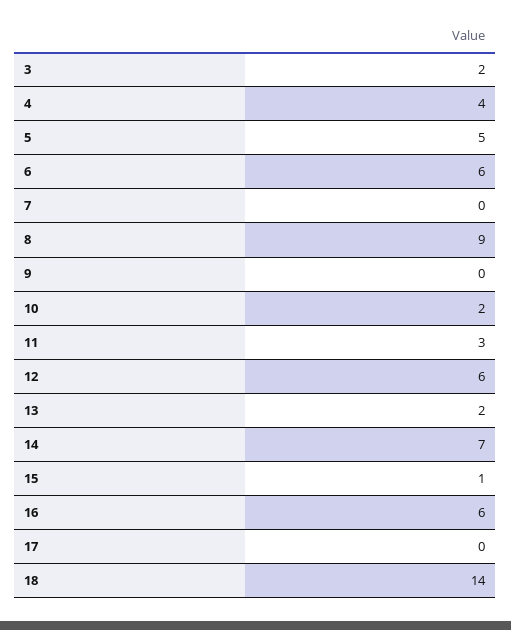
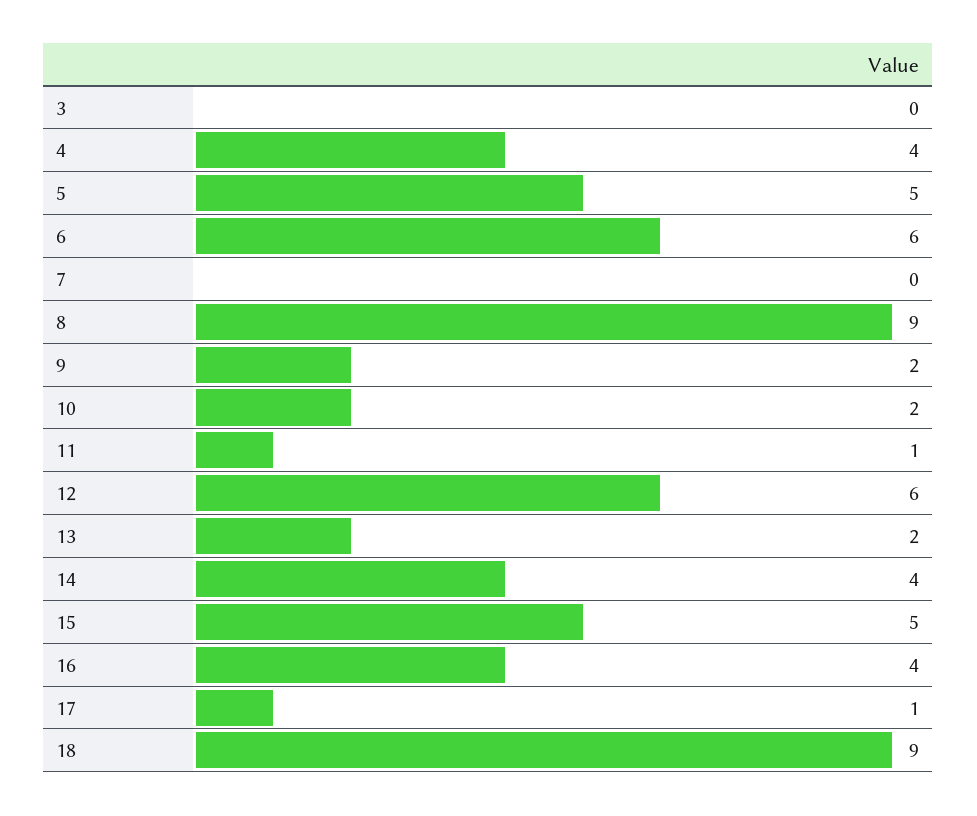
3: 2 -> 0
9: 0 -> 2
11: 3 -> 1
14: 7 -> 4
15: 1 -> 5
16: 6 -> 4
17: 0 -> 1
18: 14 -> 9

